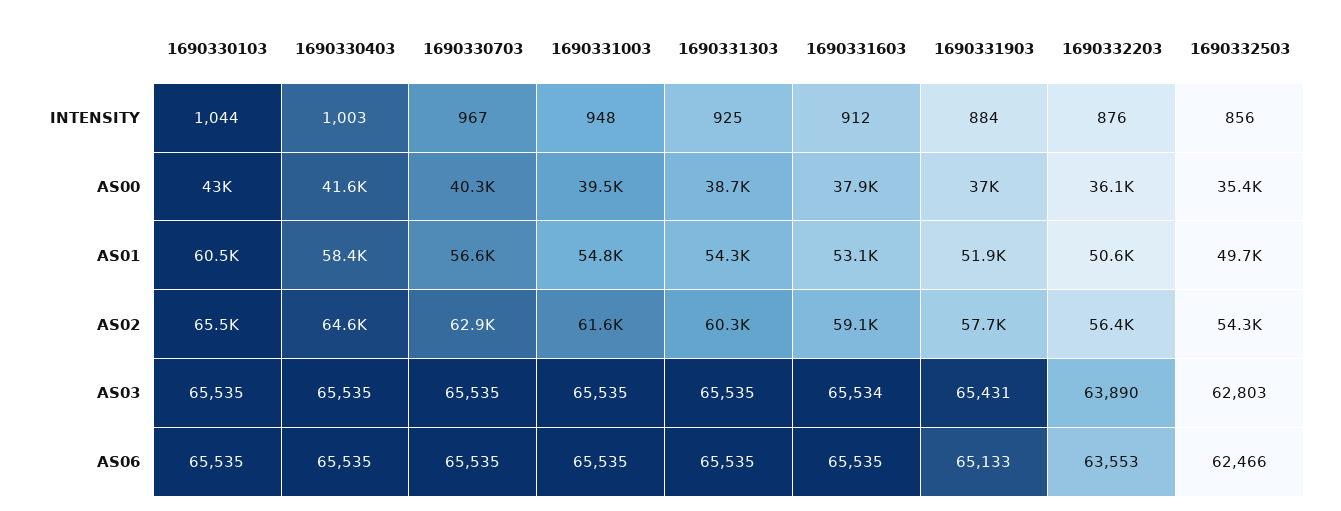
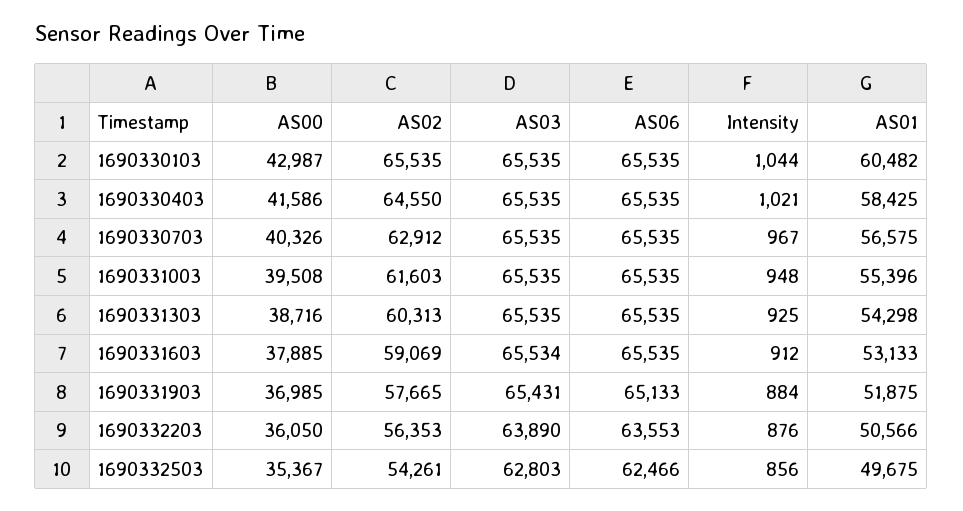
1690330403, INTENSITY: 1003 -> 1021
1690331003, AS01: 54800 -> 55396

